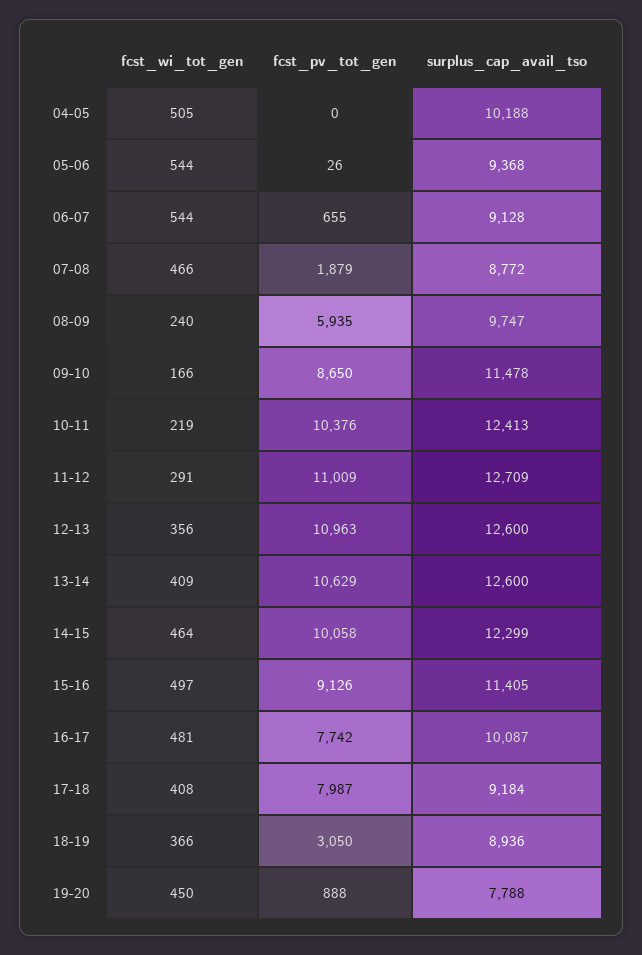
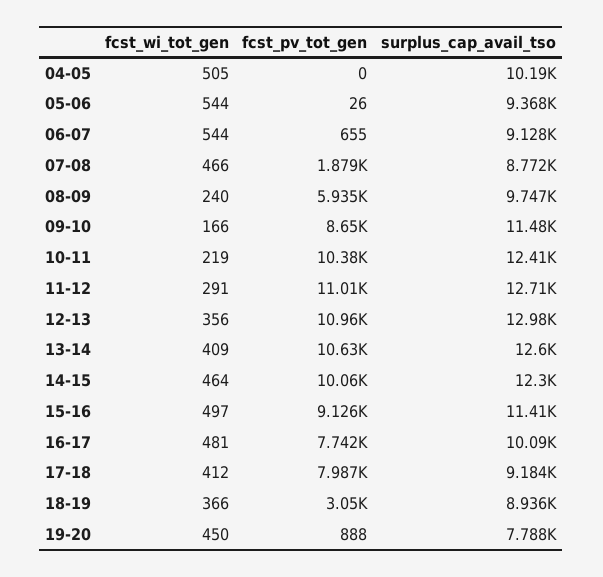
surplus_cap_avail_tso, 12-13: 12600 -> 12980
fcst_wi_tot_gen, 17-18: 408 -> 412

